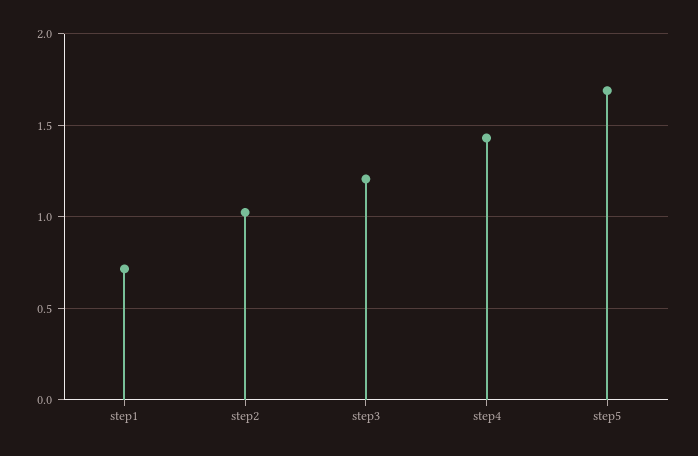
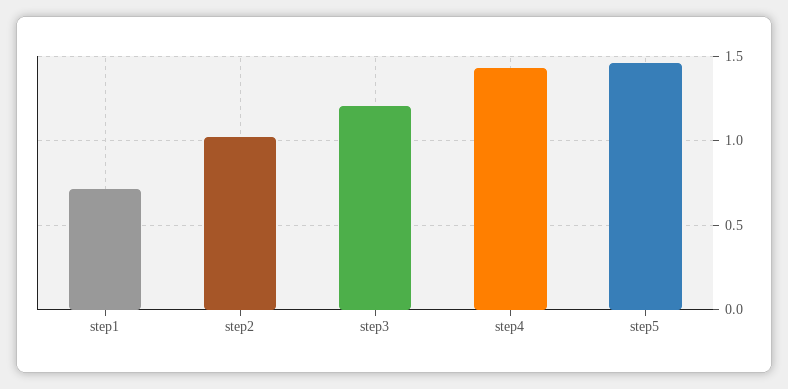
step5: 1.7 -> 1.45

